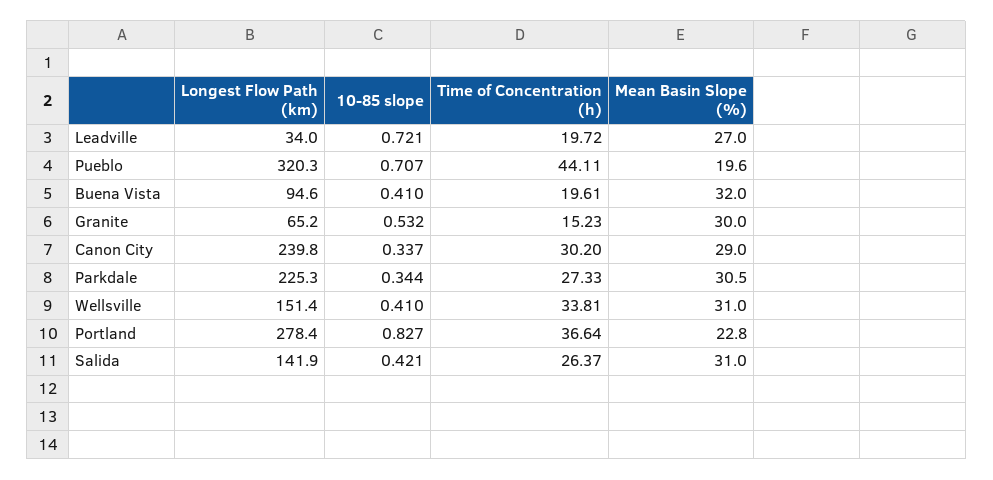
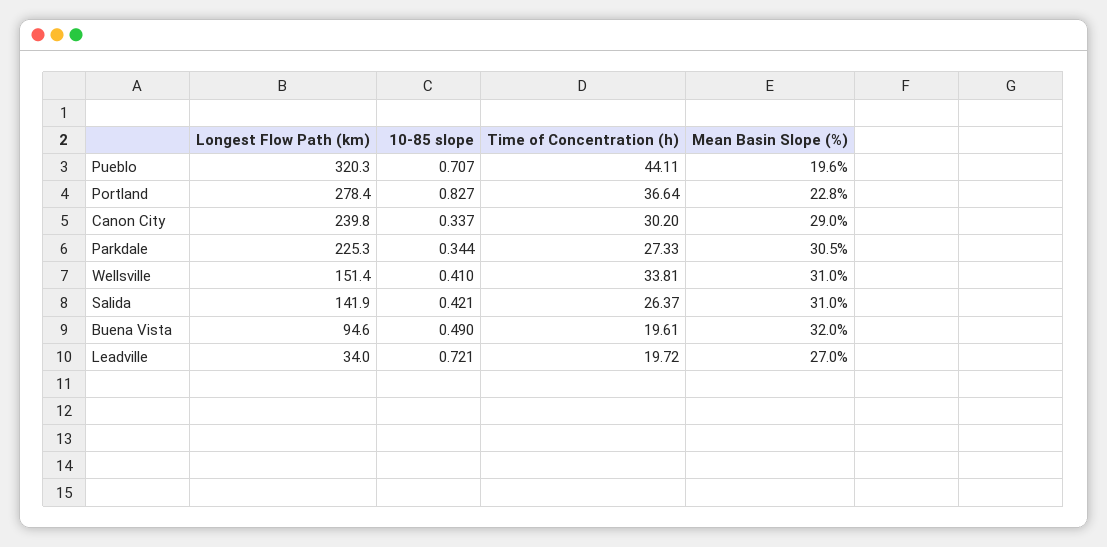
10-85 slope, Buena Vista: 0.41 -> 0.49
Longest Flow Path (km), Granite: 65.2 -> none
10-85 slope, Granite: 0.532 -> none
Time of Concentration (h), Granite: 15.23 -> none
Mean Basin Slope (%), Granite: 30 -> none

